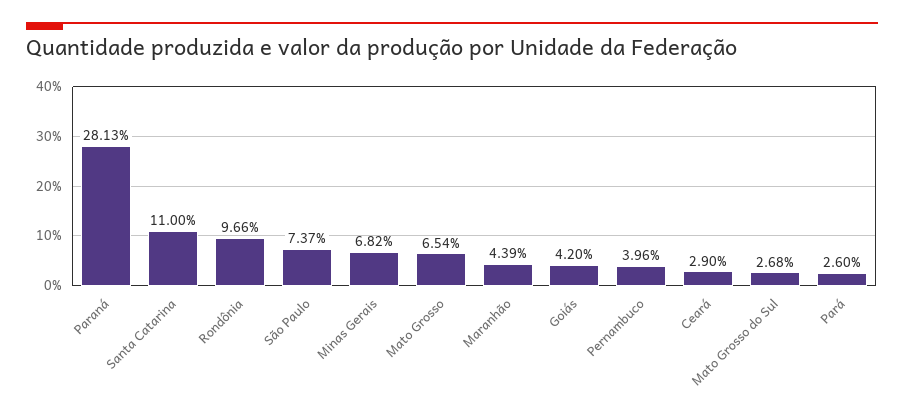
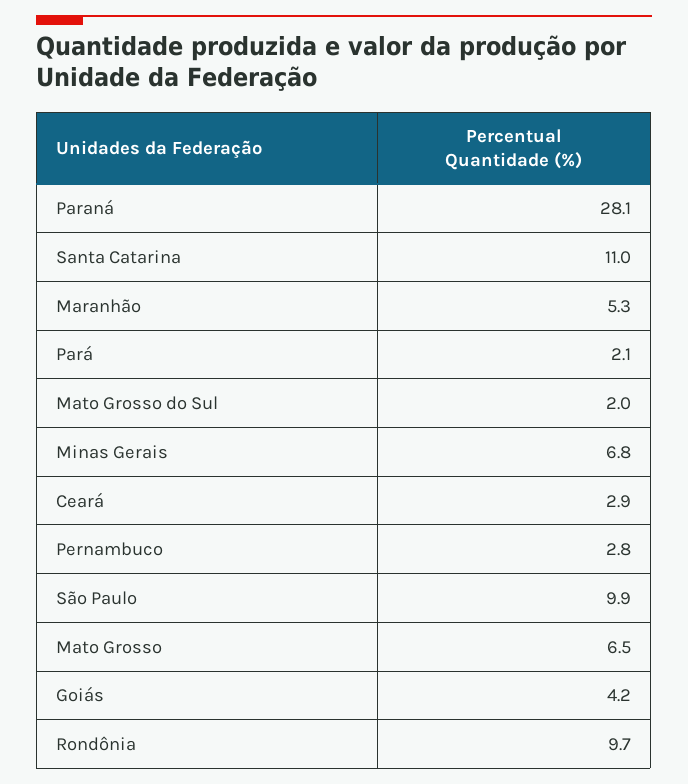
São Paulo: 7.37 -> 9.9
Maranhão: 4.39 -> 5.3
Pernambuco: 3.96 -> 2.8
Mato Grosso do Sul: 2.68 -> 2
Pará: 2.6 -> 2.1

